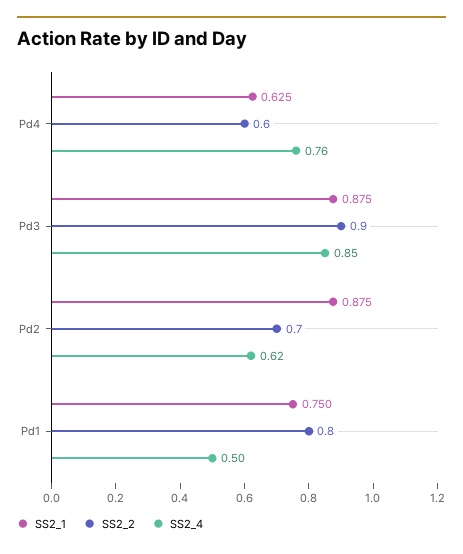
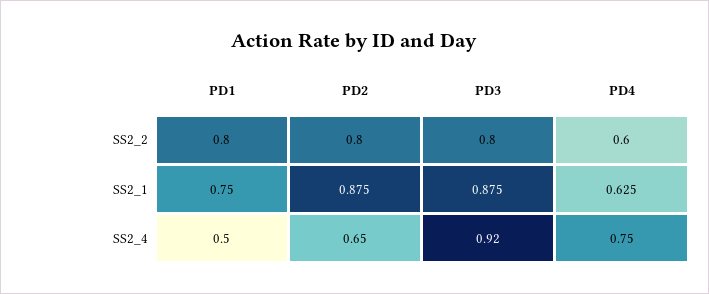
SS2_4, Pd4: 0.76 -> 0.75
SS2_2, Pd3: 0.9 -> 0.8
SS2_4, Pd3: 0.85 -> 0.92
SS2_2, Pd2: 0.7 -> 0.8
SS2_4, Pd2: 0.62 -> 0.65

